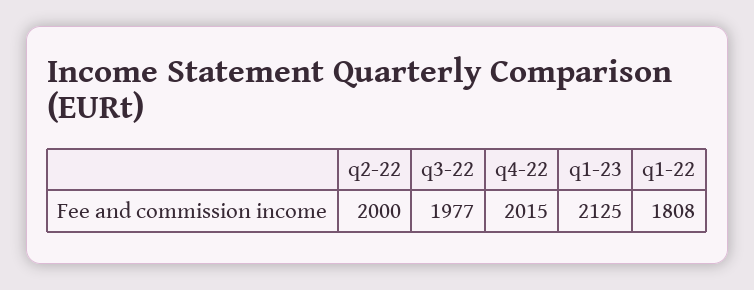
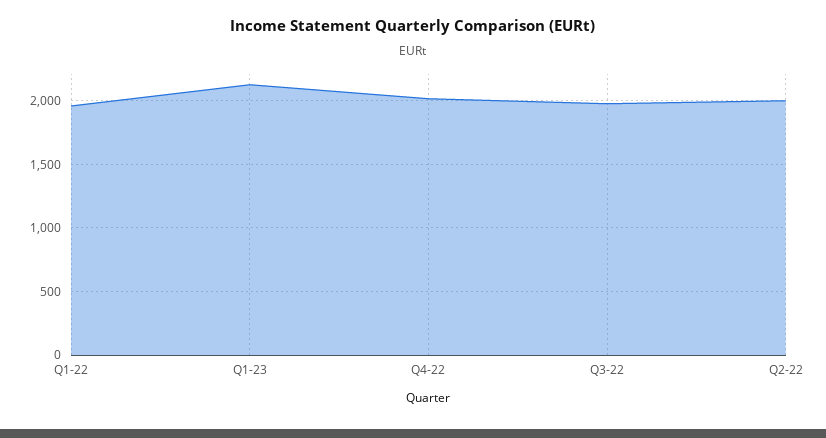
q1-22: 1808 -> 1950

